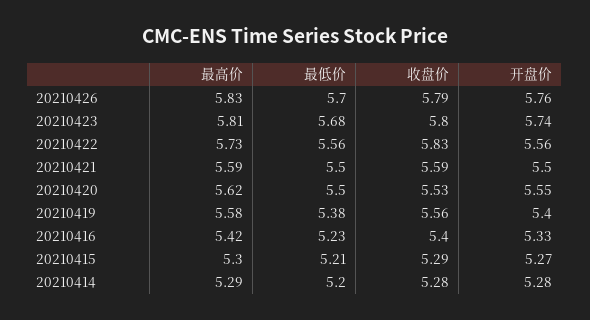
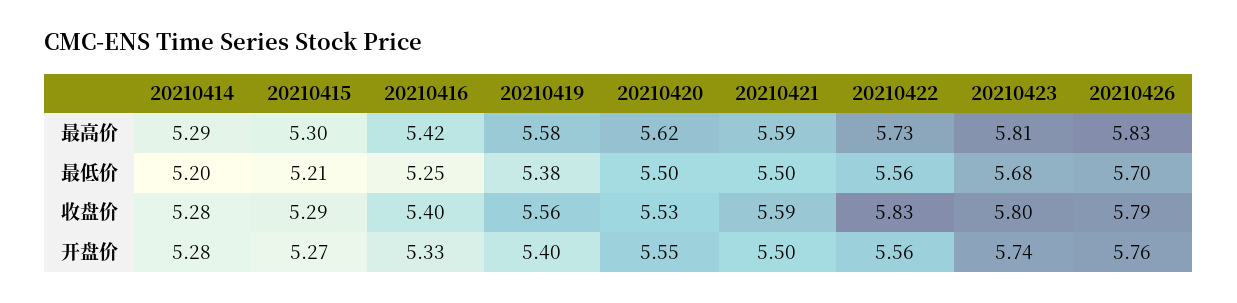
最低价, 20210416: 5.23 -> 5.25

